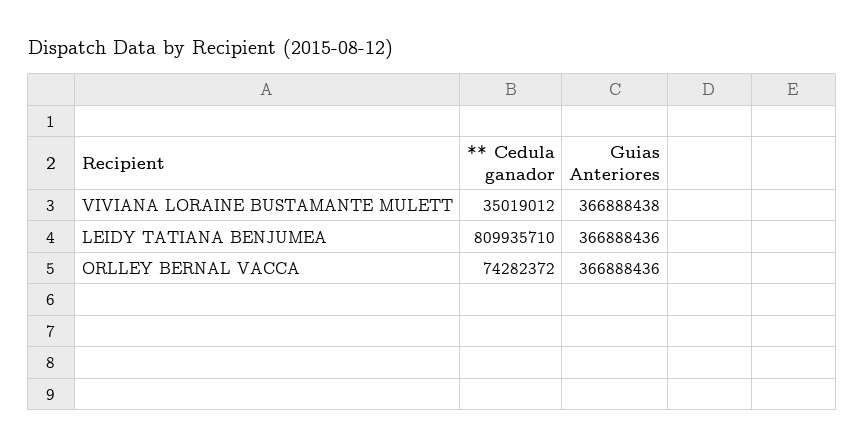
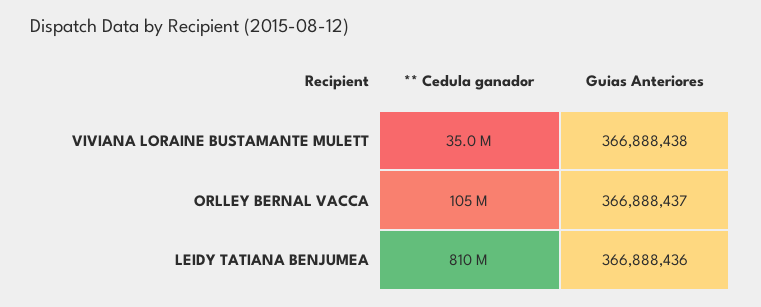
** Cedula ganador, ORLLEY BERNAL VACCA: 74282372 -> 105000000
Guias Anteriores, ORLLEY BERNAL VACCA: 366888436 -> 366888437

